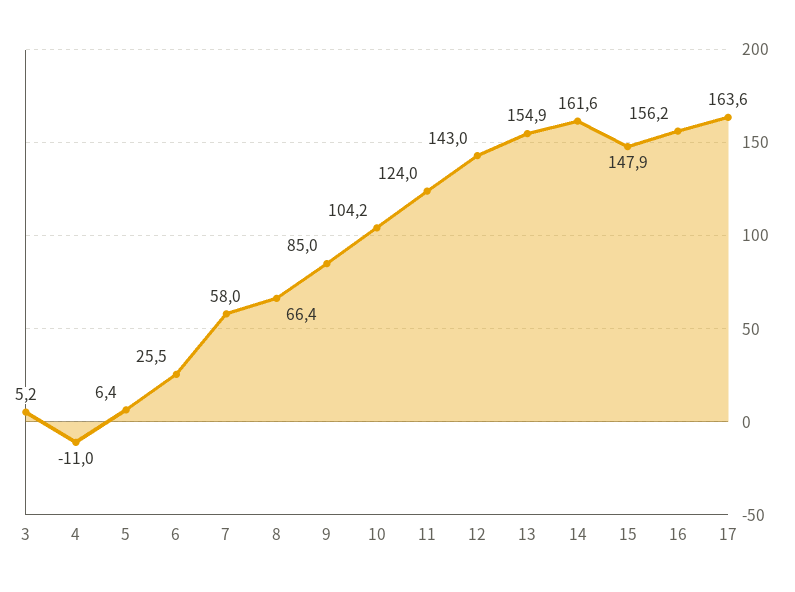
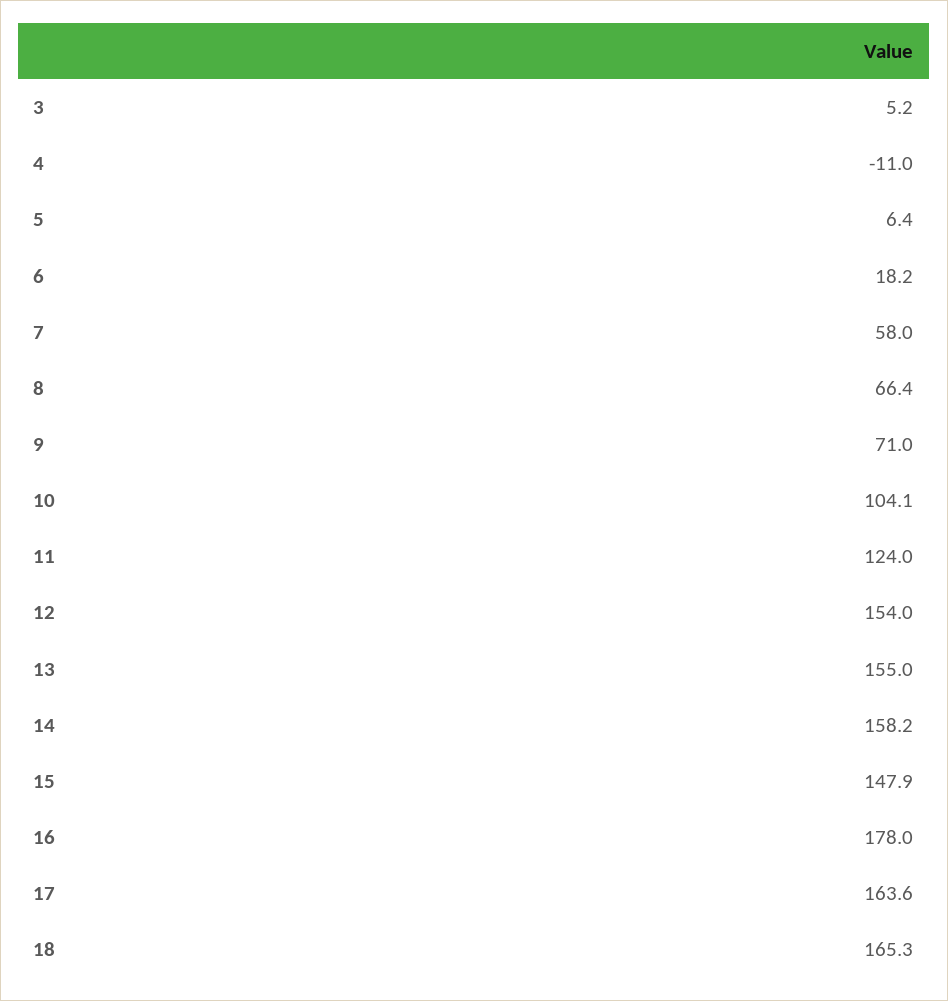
6: 25.5 -> 18.2
9: 85 -> 71
10: 104.2 -> 104.1
12: 143 -> 154
13: 154.9 -> 155
14: 161.6 -> 158.2
16: 156.2 -> 178
18: none -> 165.3

